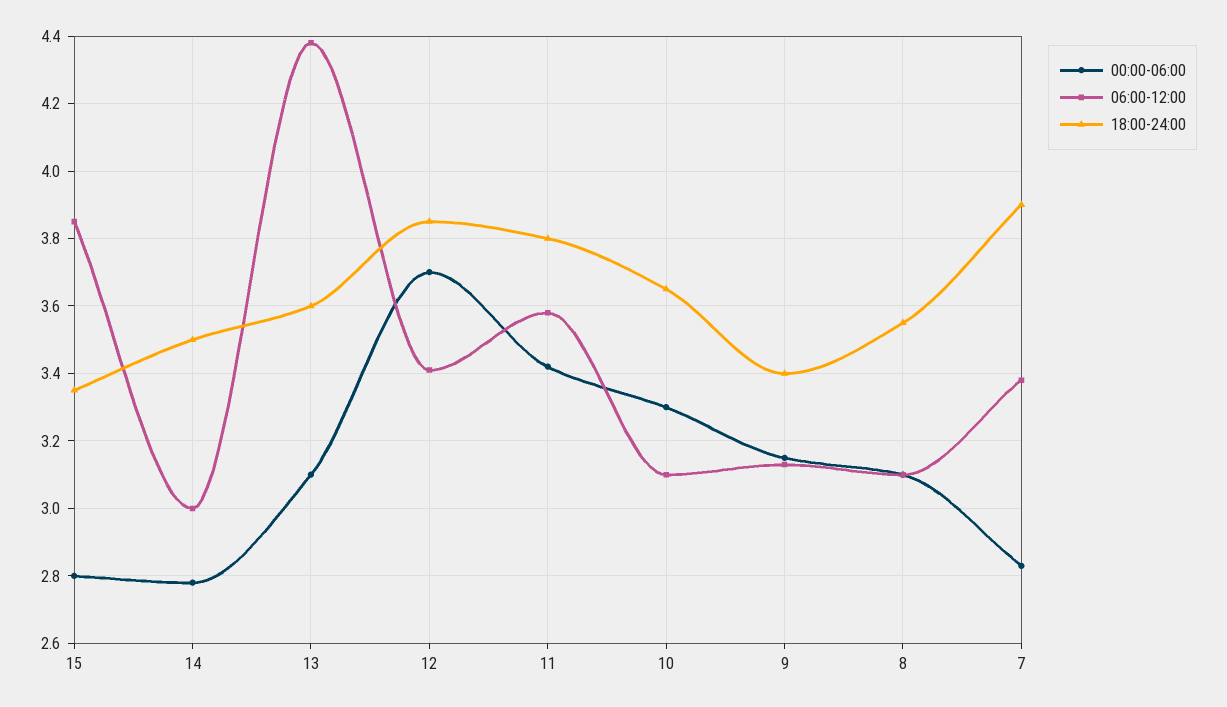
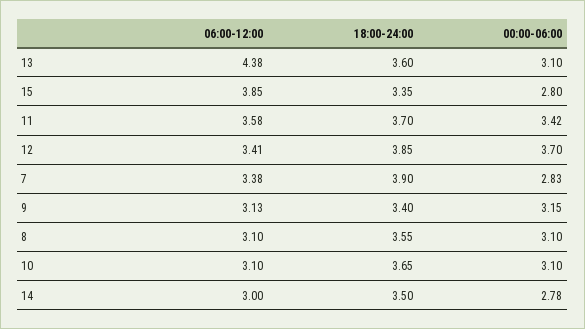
18:00-24:00, 11: 3.8 -> 3.7
00:00-06:00, 10: 3.3 -> 3.1

